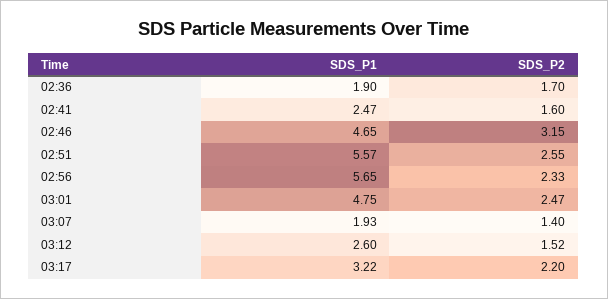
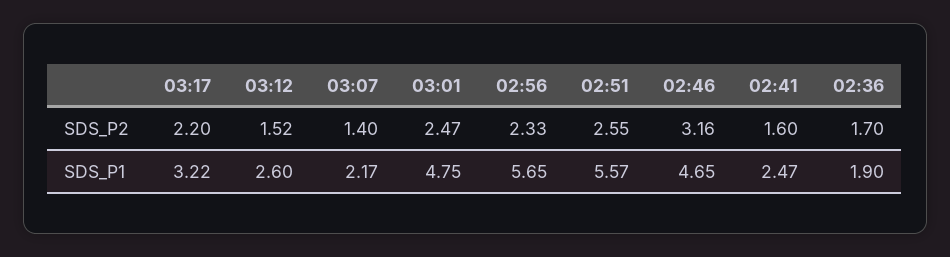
SDS_P2, 02:46: 3.15 -> 3.16
SDS_P1, 03:07: 1.93 -> 2.17

